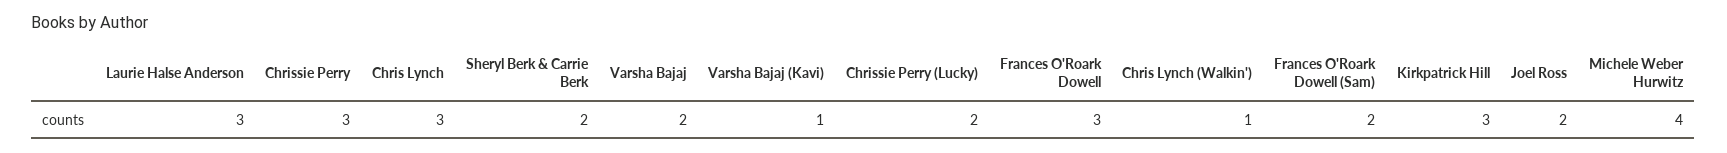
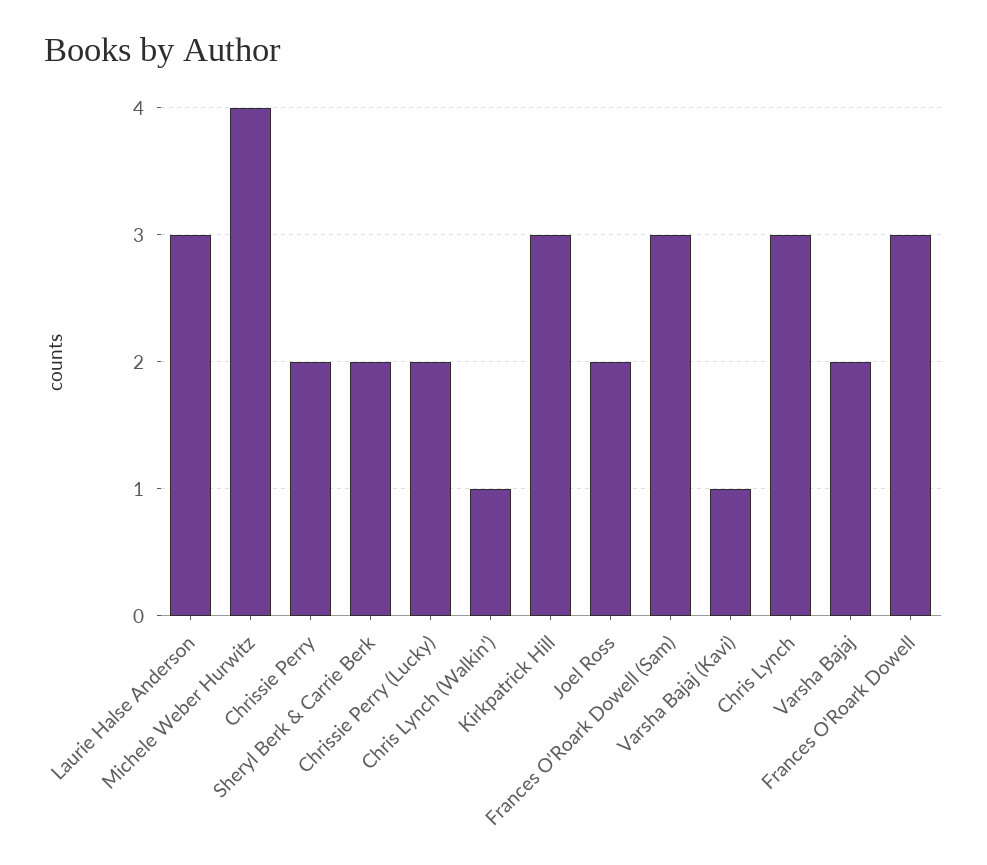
Chrissie Perry: 3 -> 2
Frances O'Roark Dowell (Sam): 2 -> 3

